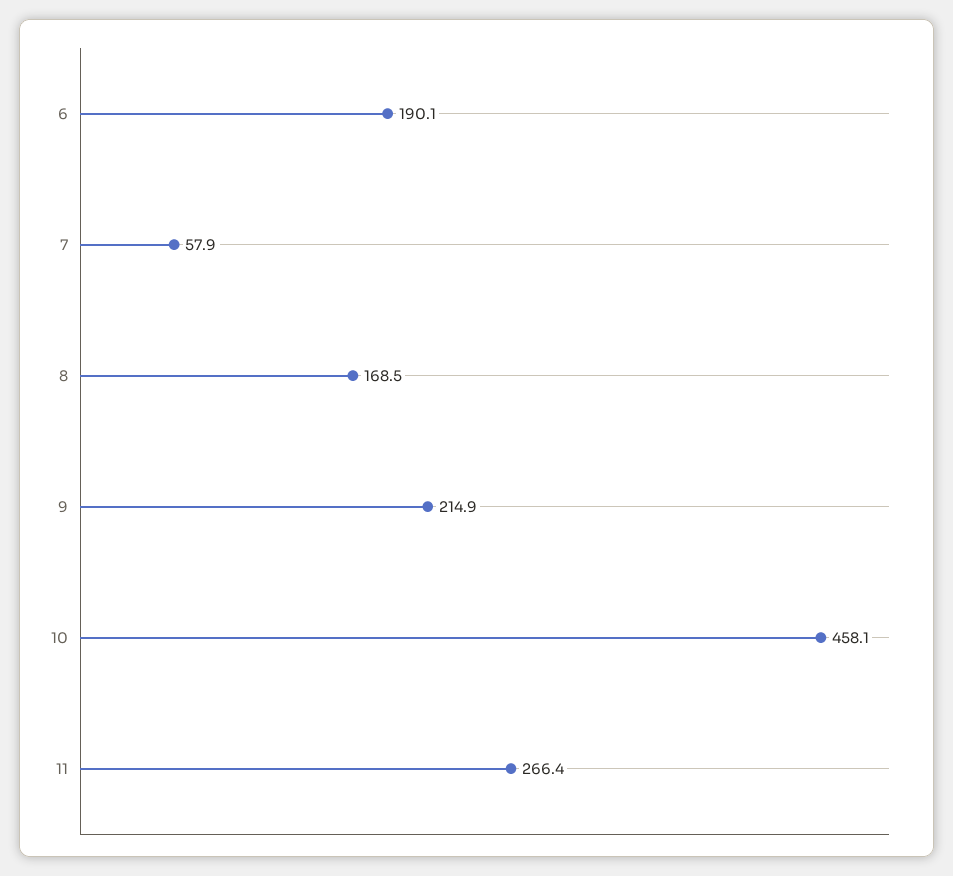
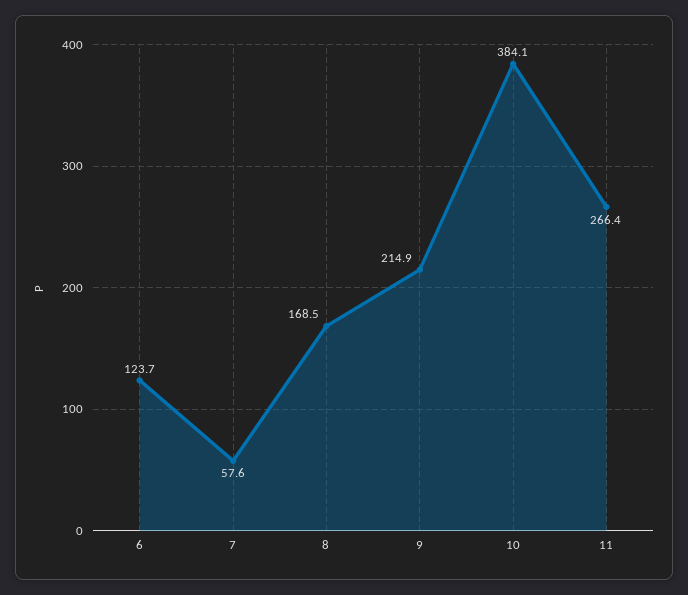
6: 190.1 -> 123.7
7: 57.9 -> 57.6
10: 458.1 -> 384.1

